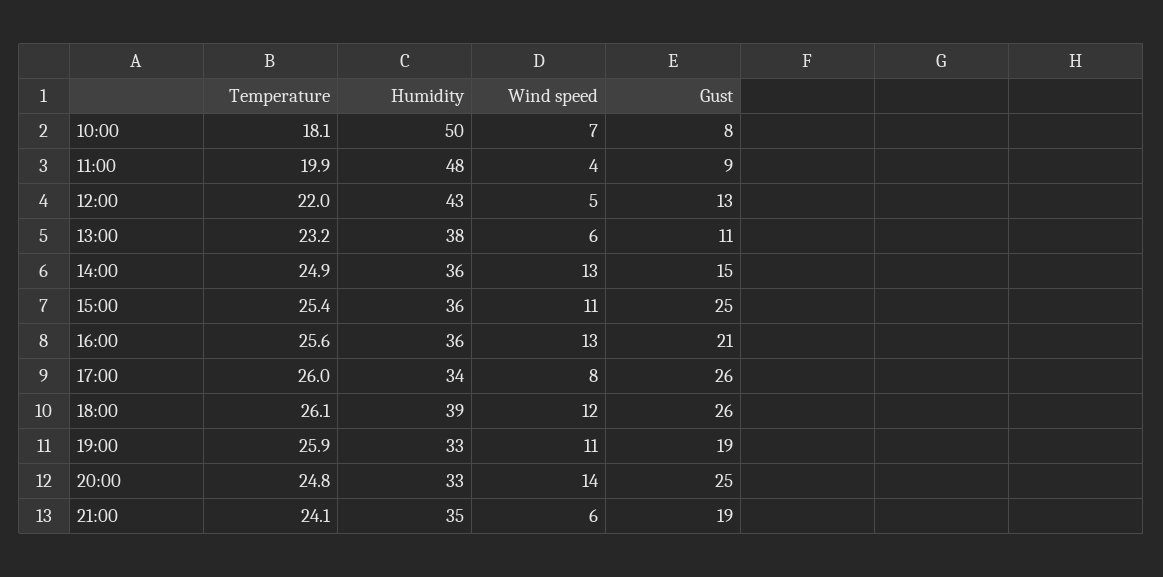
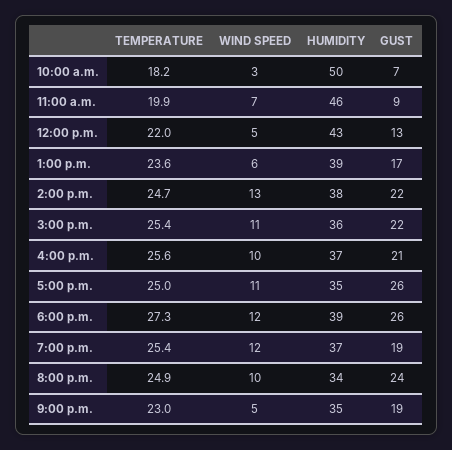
Temperature, 10:00: 18.1 -> 18.2
Wind speed, 10:00: 7 -> 3
Gust, 10:00: 8 -> 7
Humidity, 11:00: 48 -> 46
Wind speed, 11:00: 4 -> 7
Temperature, 13:00: 23.2 -> 23.6
Humidity, 13:00: 38 -> 39
Gust, 13:00: 11 -> 17
Temperature, 14:00: 24.9 -> 24.7
Humidity, 14:00: 36 -> 38
Gust, 14:00: 15 -> 22
Gust, 15:00: 25 -> 22
Humidity, 16:00: 36 -> 37
Wind speed, 16:00: 13 -> 10
Temperature, 17:00: 26 -> 25
Humidity, 17:00: 34 -> 35
Wind speed, 17:00: 8 -> 11
Temperature, 18:00: 26.1 -> 27.3
Temperature, 19:00: 25.9 -> 25.4
Humidity, 19:00: 33 -> 37
Wind speed, 19:00: 11 -> 12
Temperature, 20:00: 24.8 -> 24.9
Humidity, 20:00: 33 -> 34
Wind speed, 20:00: 14 -> 10
Gust, 20:00: 25 -> 24
Temperature, 21:00: 24.1 -> 23
Wind speed, 21:00: 6 -> 5

